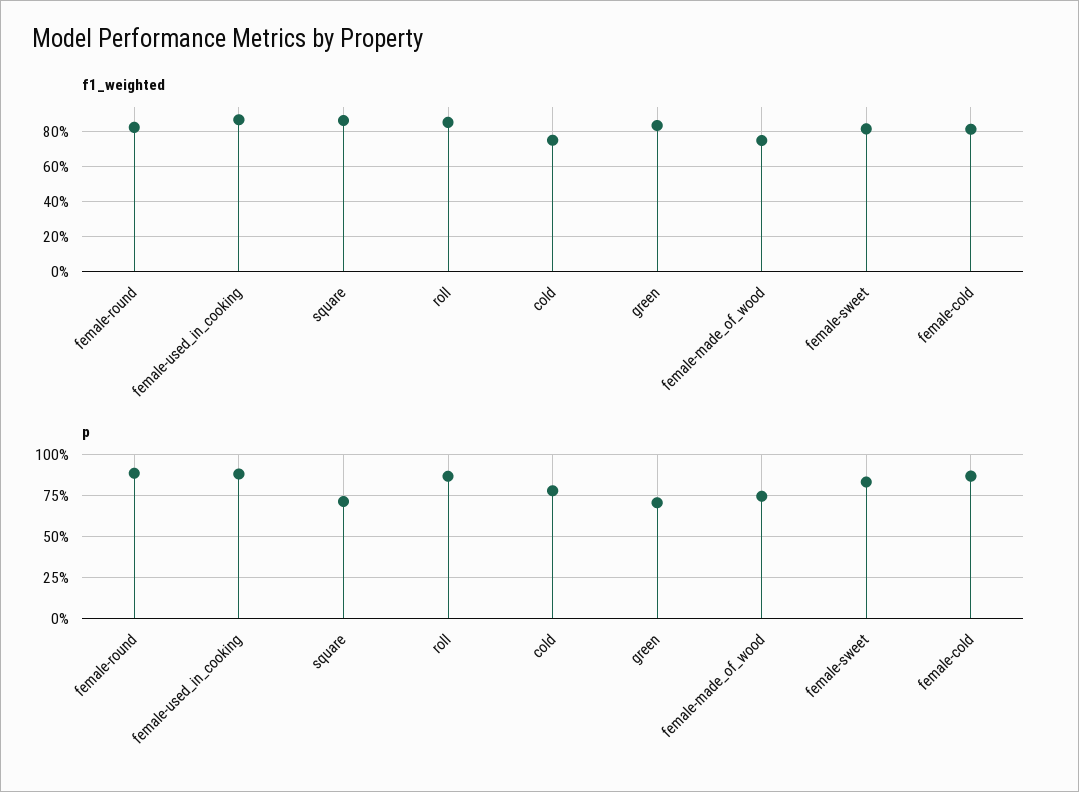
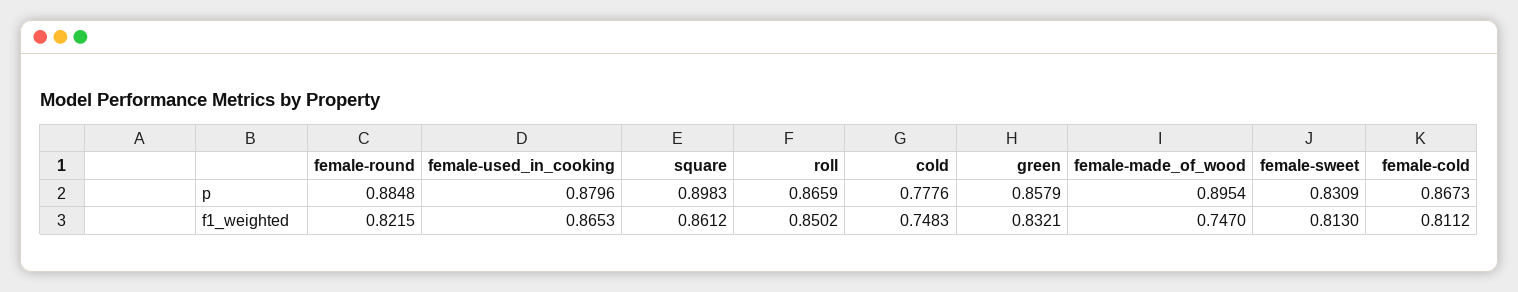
p, square: 0.7 -> 0.8983
p, green: 0.7 -> 0.8579
p, female-made_of_wood: 0.75 -> 0.8954

